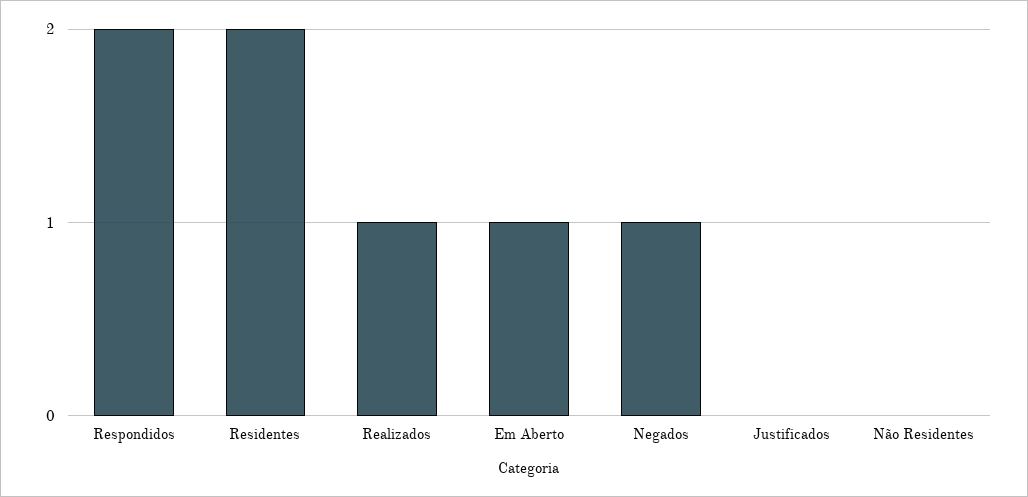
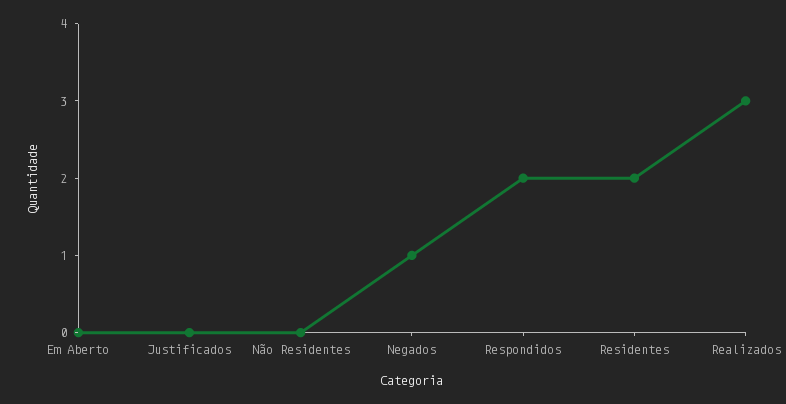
Realizados: 1 -> 3
Em Aberto: 1 -> 0

